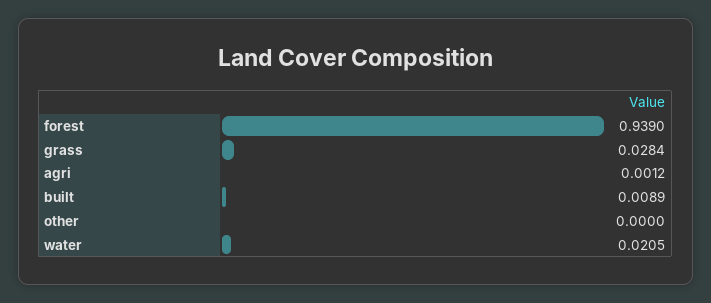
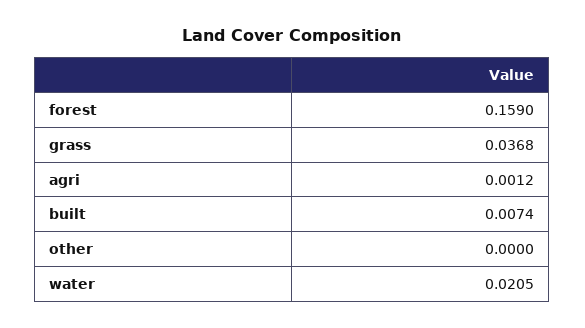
forest: 0.939 -> 0.159
grass: 0.0284 -> 0.0368
built: 0.0089 -> 0.0074

